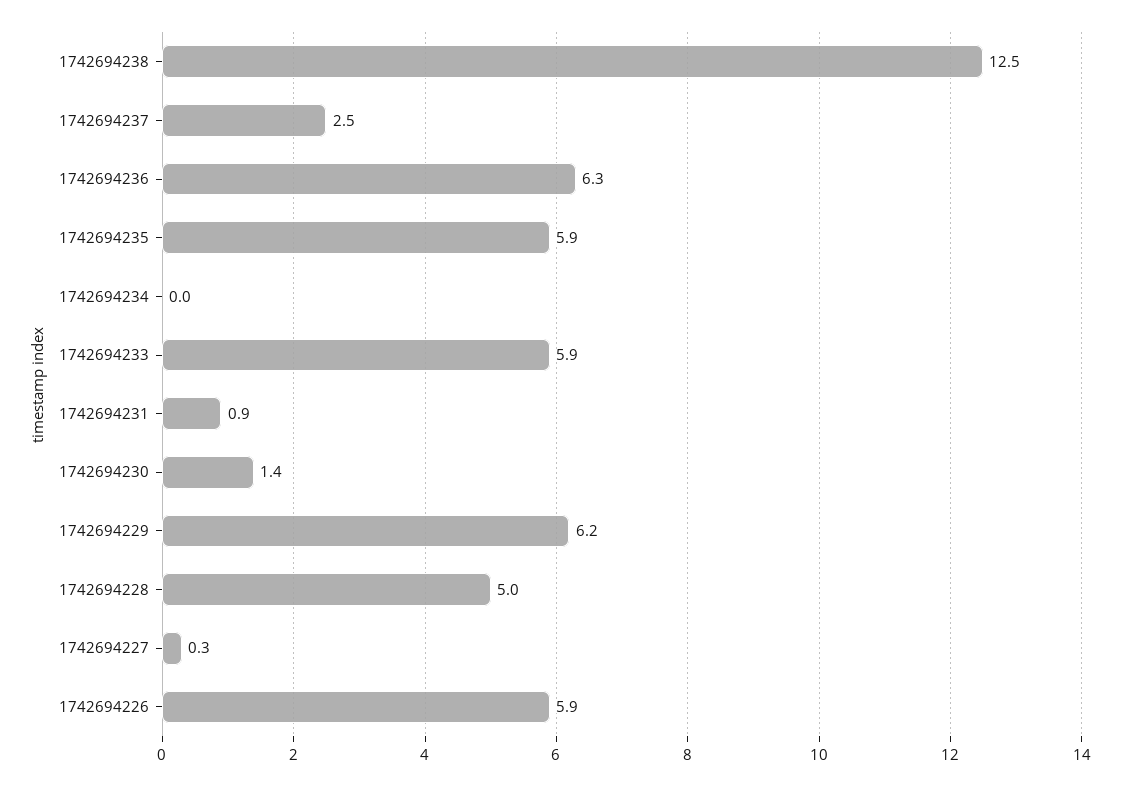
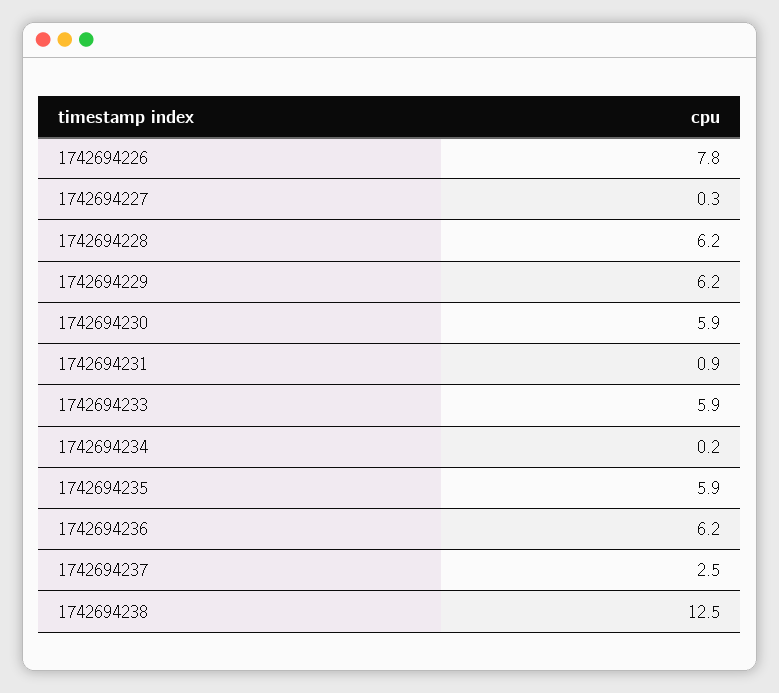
1742694236: 6.3 -> 6.2
1742694234: 0 -> 0.2
1742694230: 1.4 -> 5.9
1742694228: 5 -> 6.2
1742694226: 5.9 -> 7.8

